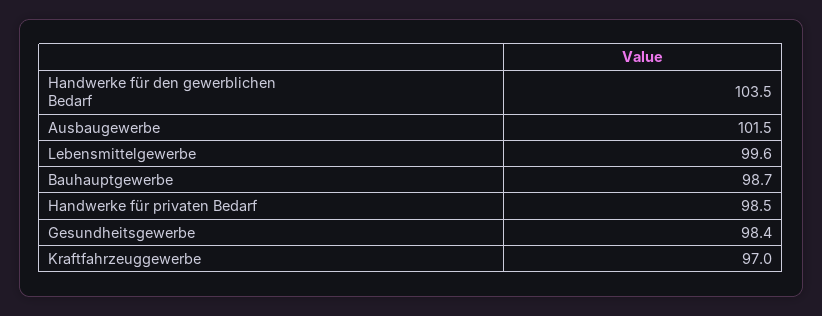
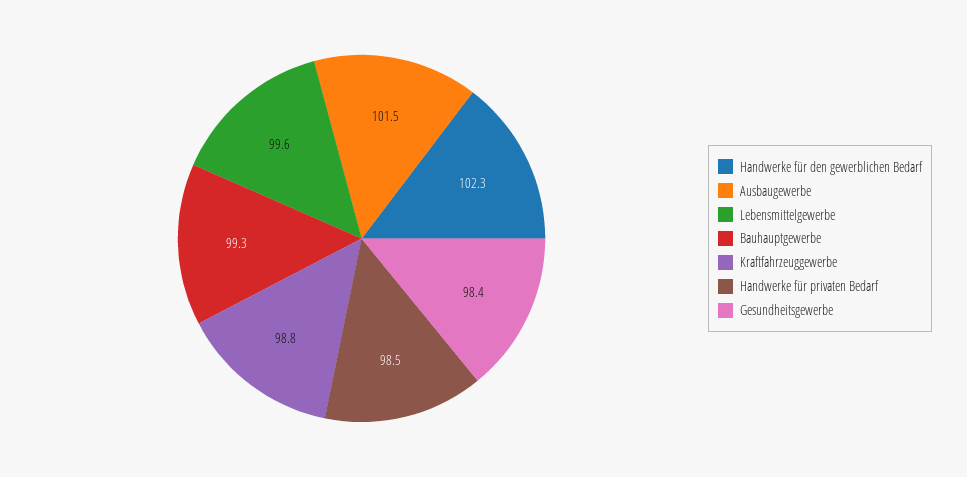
Handwerke für den gewerblichen Bedarf: 103.5 -> 102.3
Bauhauptgewerbe: 98.7 -> 99.3
Kraftfahrzeuggewerbe: 97 -> 98.8

